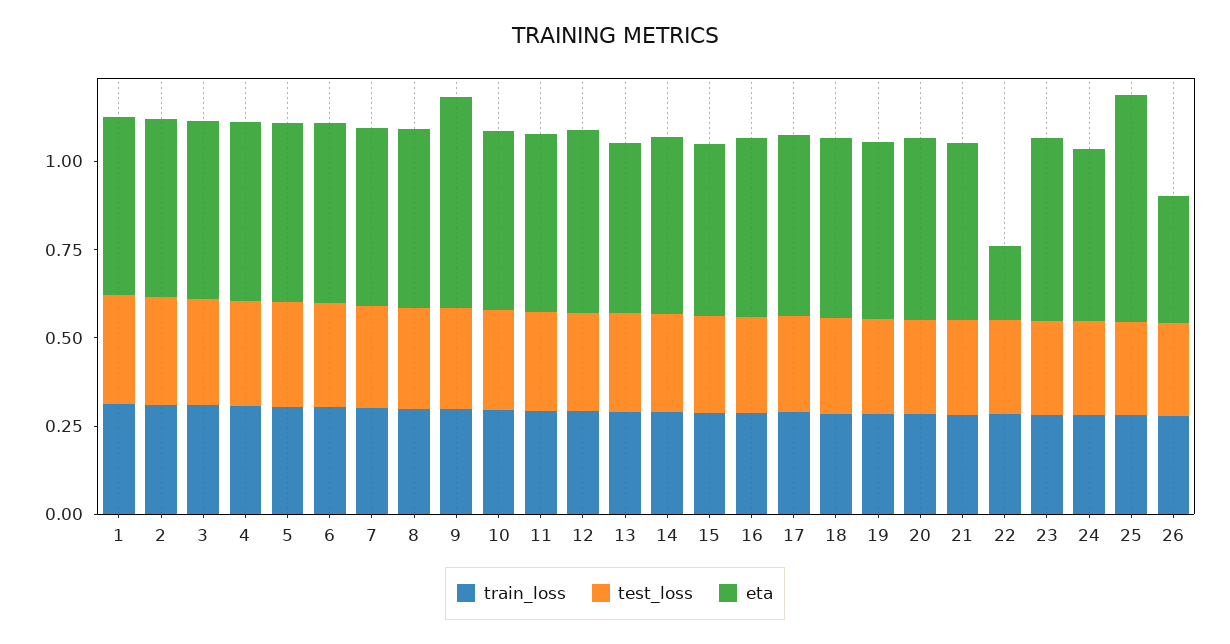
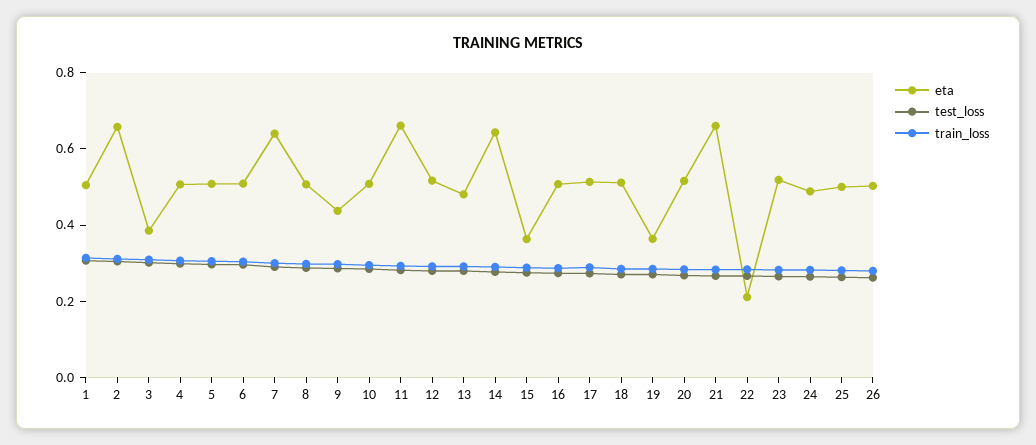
eta, 2: 0.5 -> 0.65
eta, 3: 0.5 -> 0.4
eta, 7: 0.5 -> 0.65
eta, 9: 0.6 -> 0.45
eta, 11: 0.5 -> 0.65
eta, 14: 0.5 -> 0.65
eta, 15: 0.5 -> 0.35
eta, 19: 0.5 -> 0.35
eta, 21: 0.5 -> 0.65
eta, 25: 0.65 -> 0.5
eta, 26: 0.35 -> 0.5

